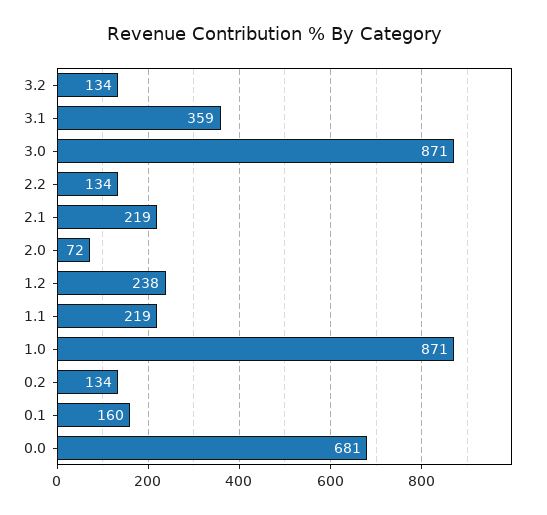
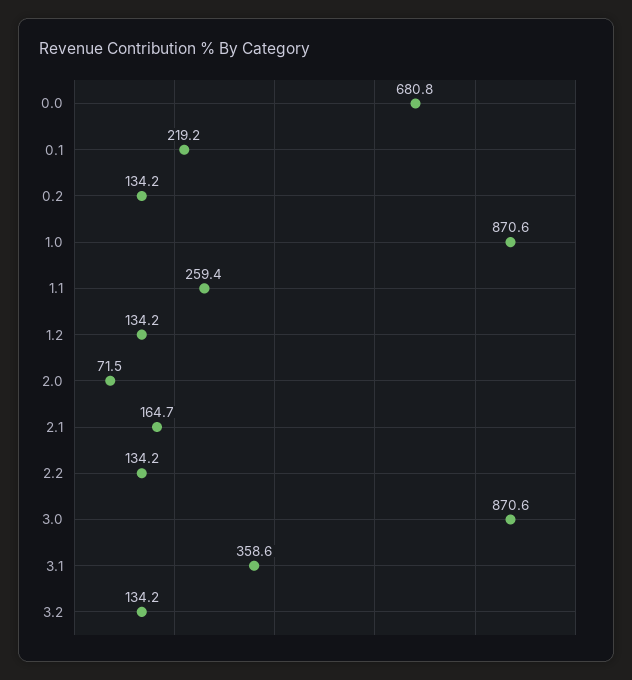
2.1: 219 -> 164.7
1.2: 238 -> 134.2
1.1: 219 -> 259.4
0.1: 160 -> 219.2

